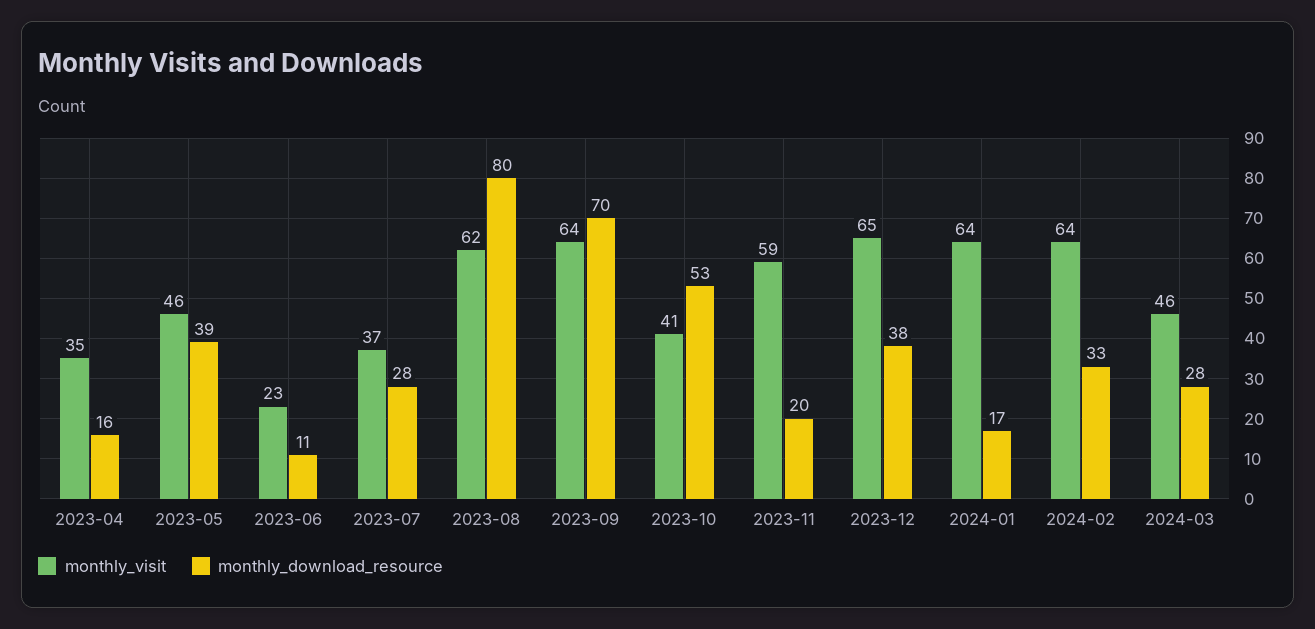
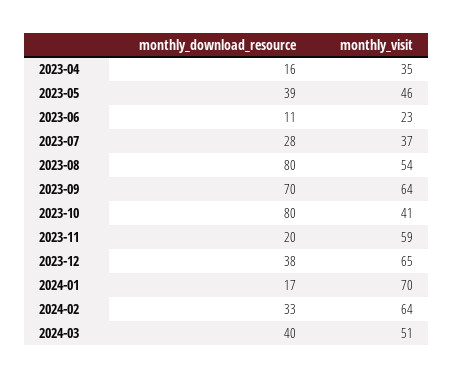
monthly_visit, 2023-08: 62 -> 54
monthly_download_resource, 2023-10: 53 -> 80
monthly_visit, 2024-01: 64 -> 70
monthly_visit, 2024-03: 46 -> 51
monthly_download_resource, 2024-03: 28 -> 40

